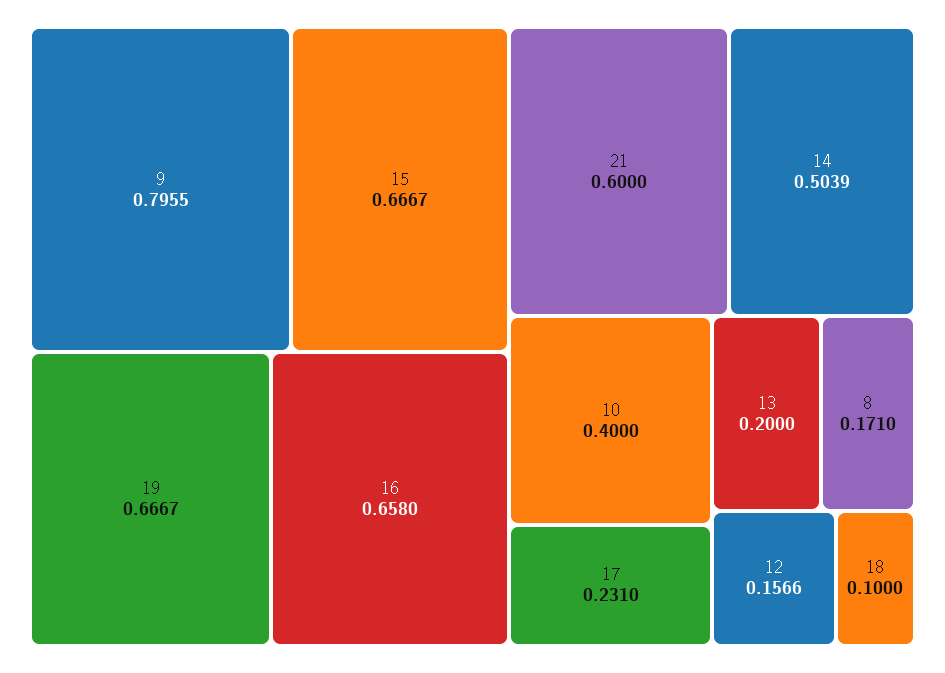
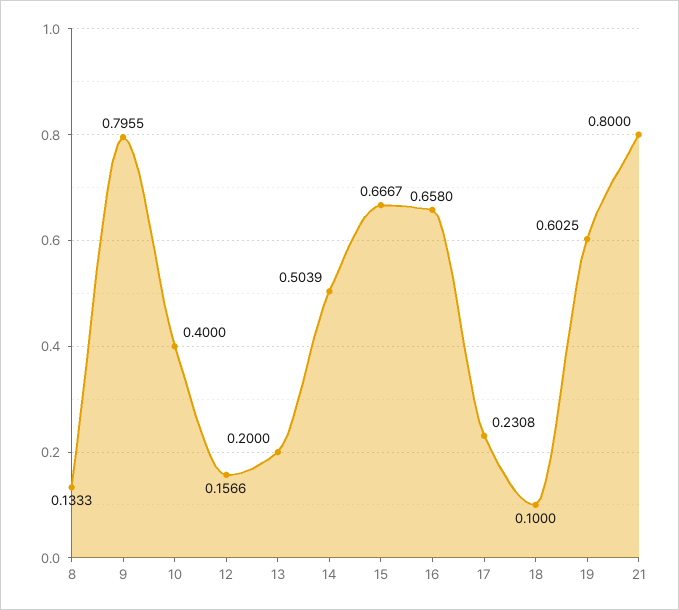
19: 0.6667 -> 0.6025
21: 0.6 -> 0.8
17: 0.231 -> 0.2308
8: 0.171 -> 0.1333

